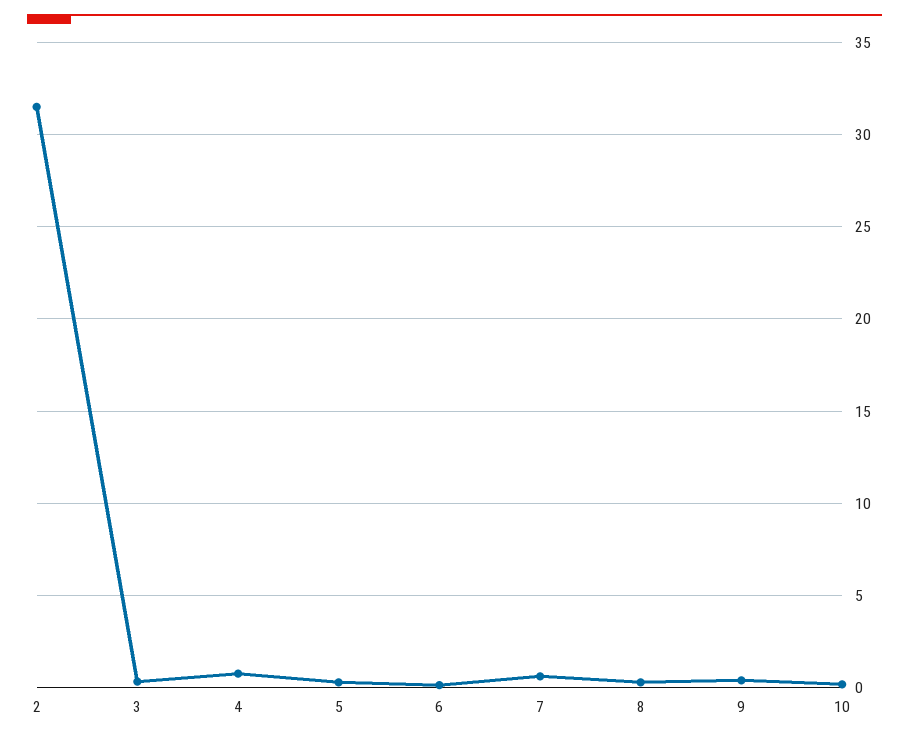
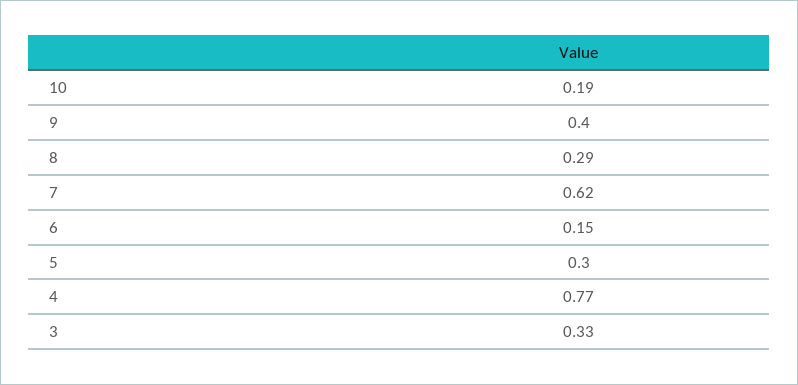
2: 31.5 -> none

